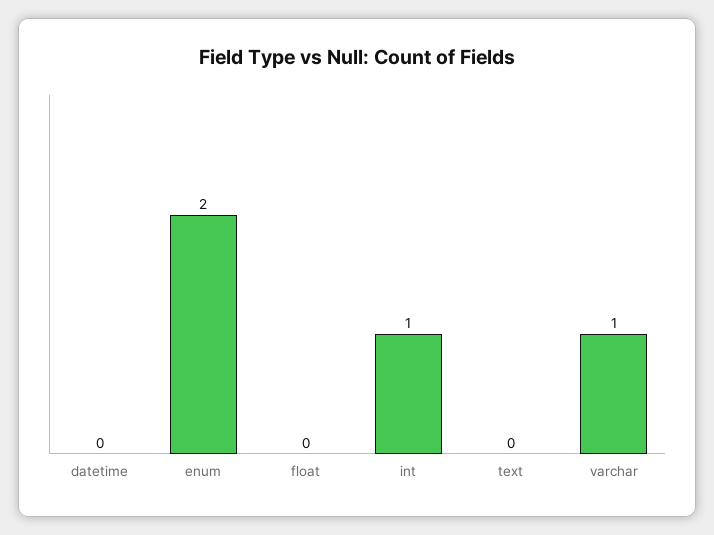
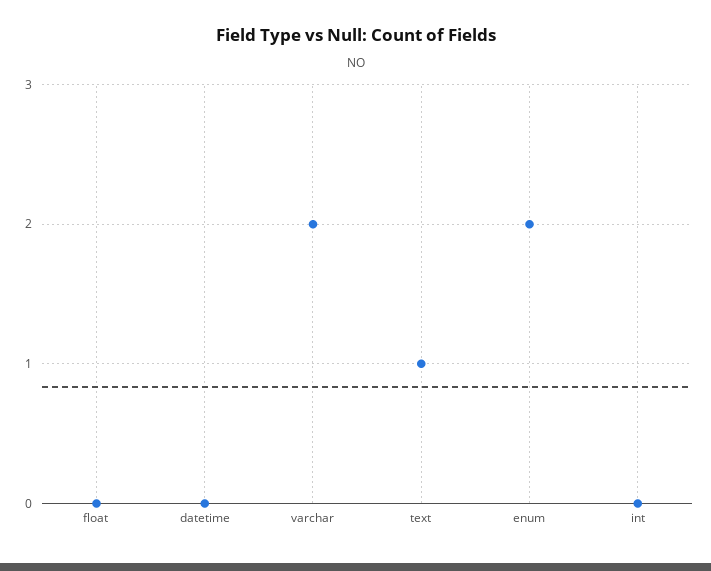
int: 1 -> 0
text: 0 -> 1
varchar: 1 -> 2

